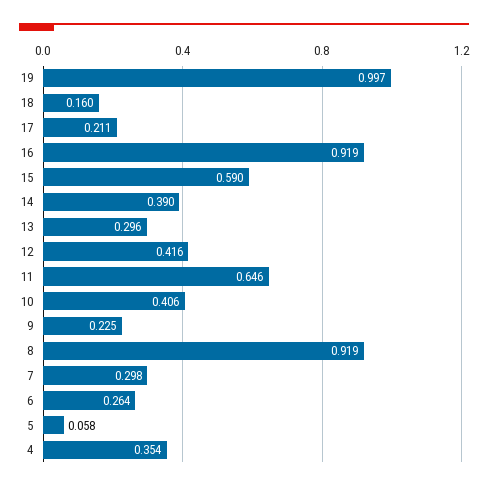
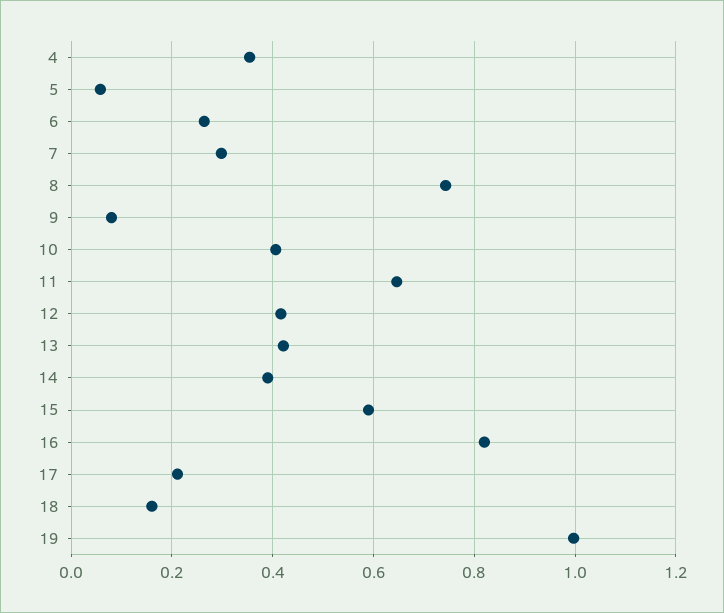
16: 0.919 -> 0.82
13: 0.296 -> 0.42
9: 0.225 -> 0.08
8: 0.919 -> 0.74

